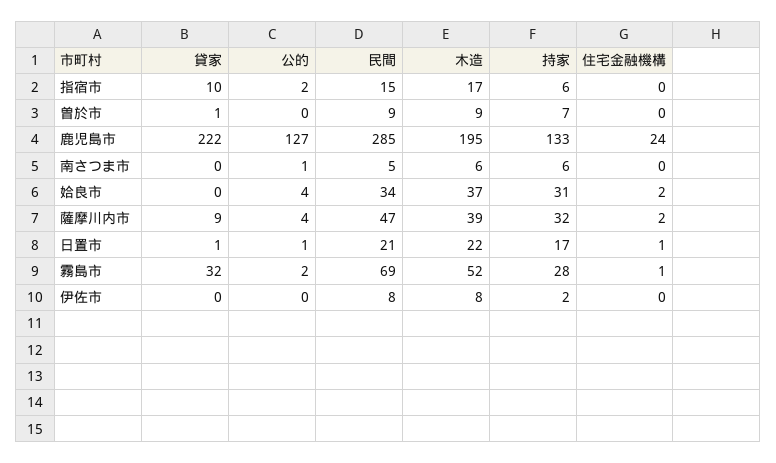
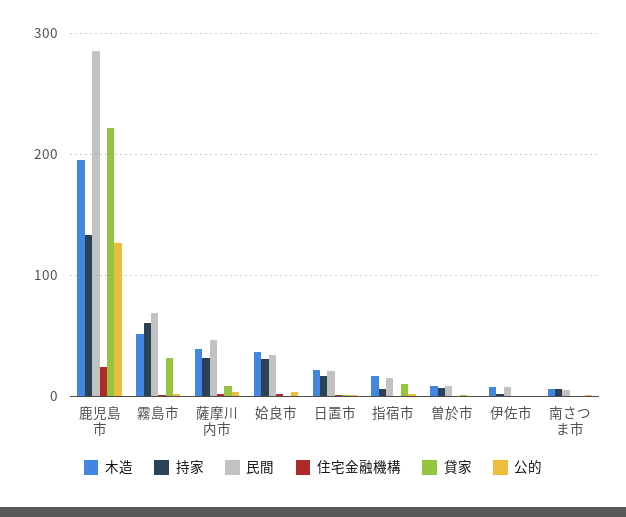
持家, 霧島市: 28 -> 60

